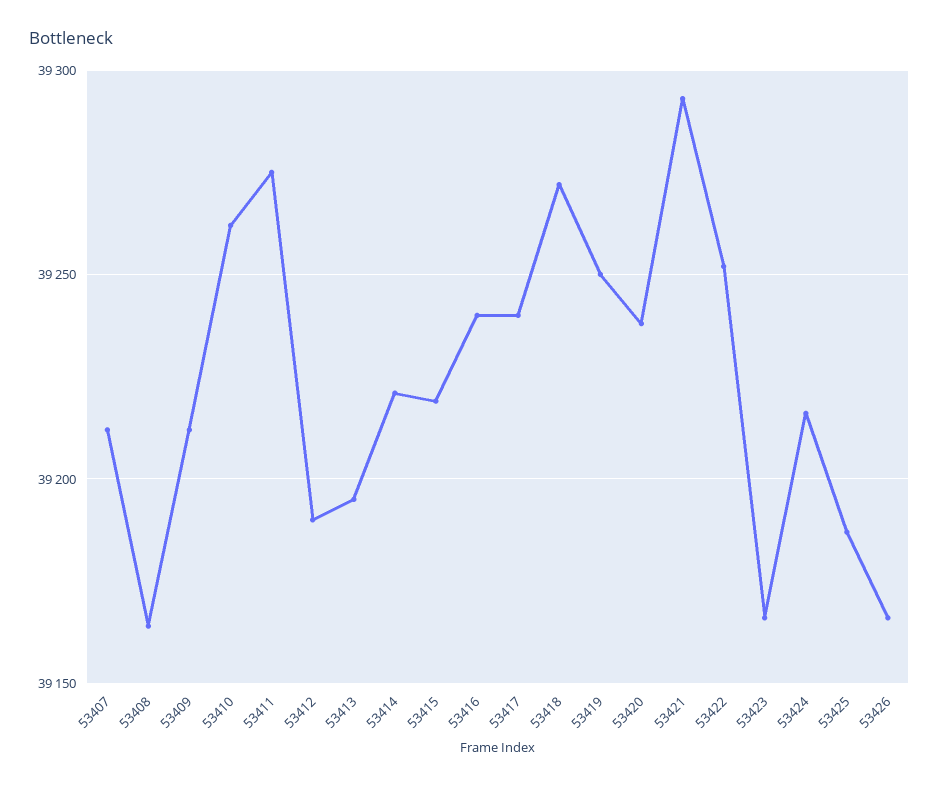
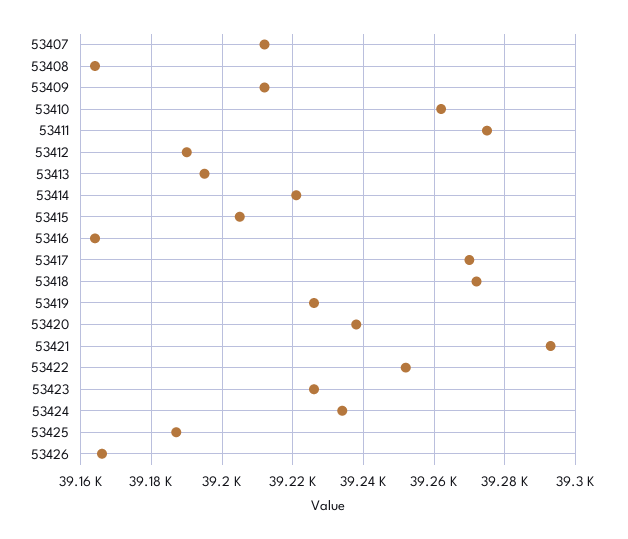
53415: 39220 -> 39205
53416: 39240 -> 39165
53417: 39240 -> 39270
53419: 39250 -> 39225
53423: 39165 -> 39225
53424: 39215 -> 39235

